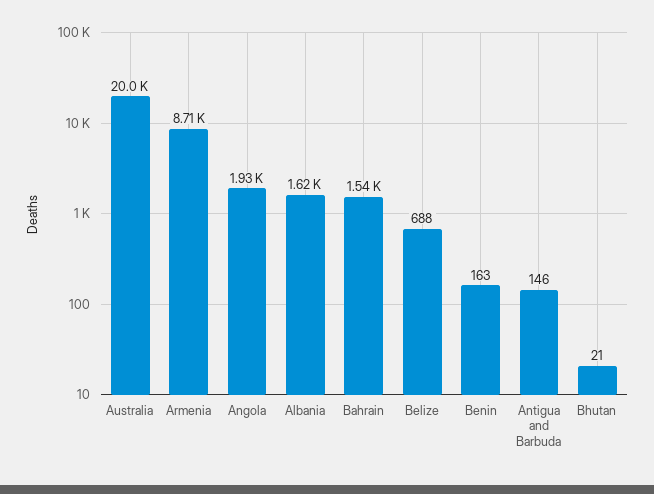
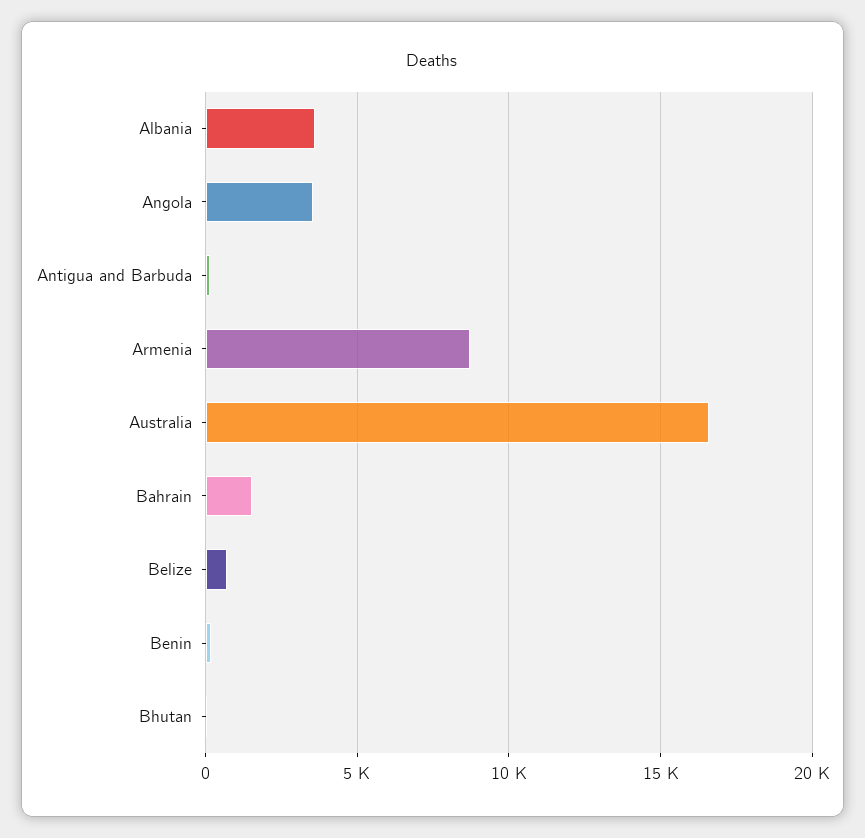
Australia: 20000 -> 16500
Angola: 1930 -> 3500
Albania: 1620 -> 3500

